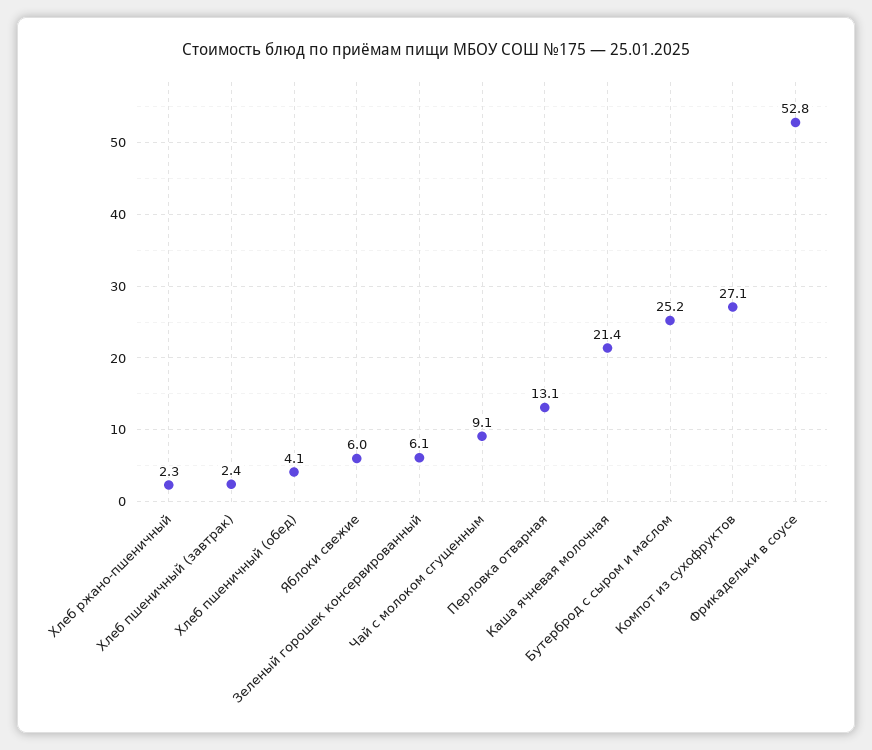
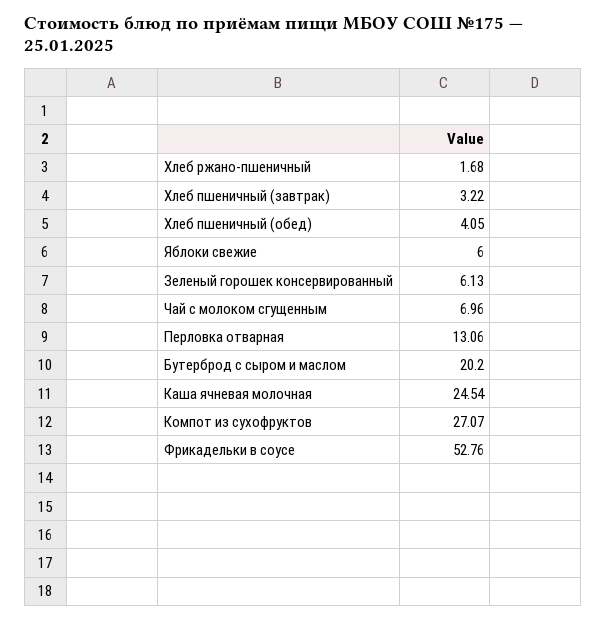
Хлеб ржано-пшеничный: 2.3 -> 1.68
Хлеб пшеничный (завтрак): 2.4 -> 3.22
Чай с молоком сгущенным: 9.1 -> 6.96
Каша ячневая молочная: 21.4 -> 24.54
Бутерброд с сыром и маслом: 25.2 -> 20.2

